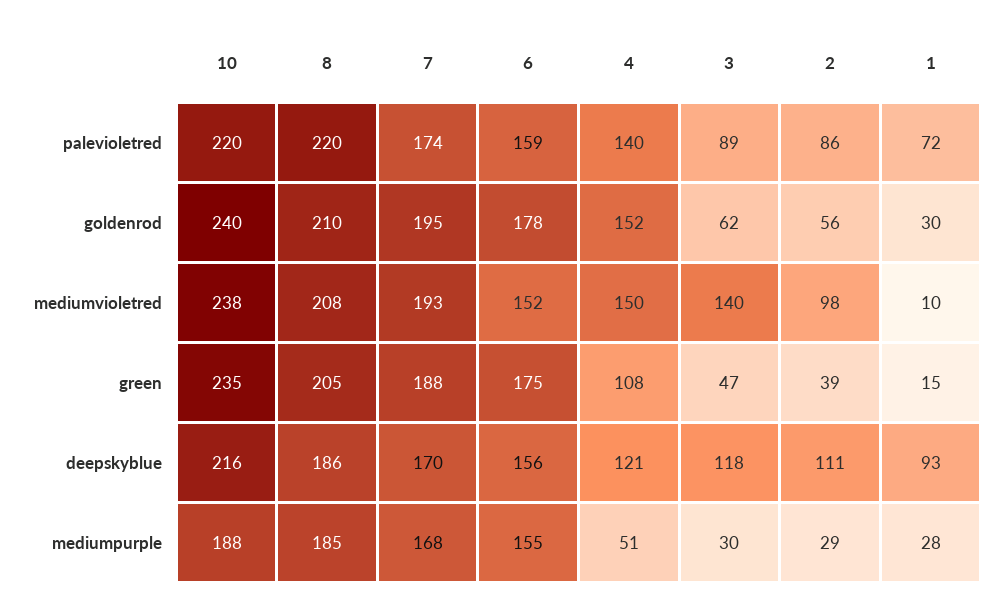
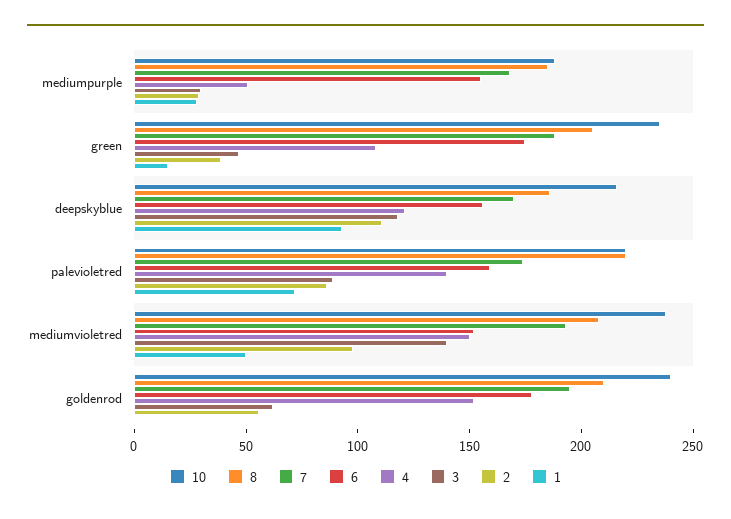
1, goldenrod: 30 -> 0
1, mediumvioletred: 10 -> 50

